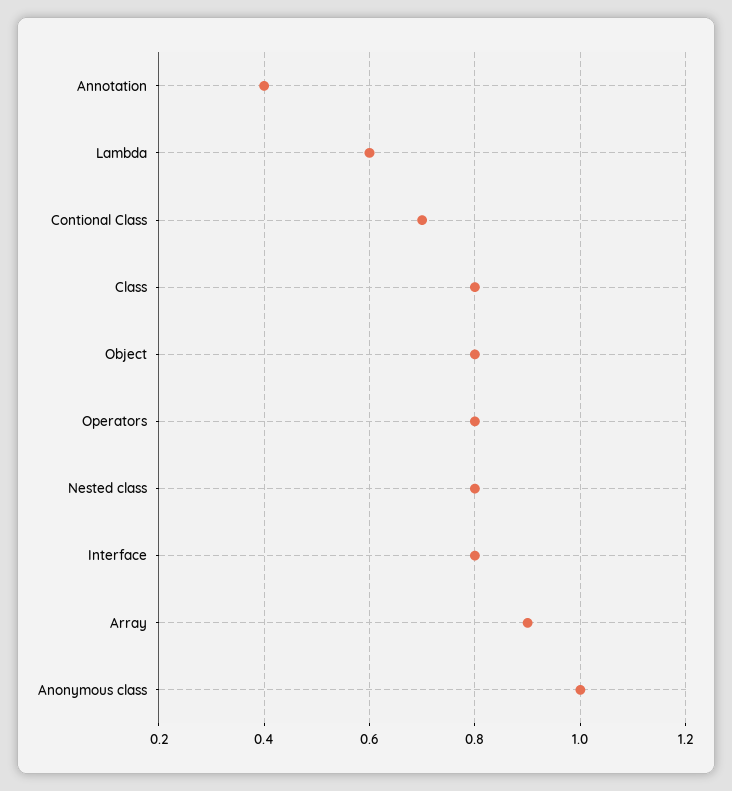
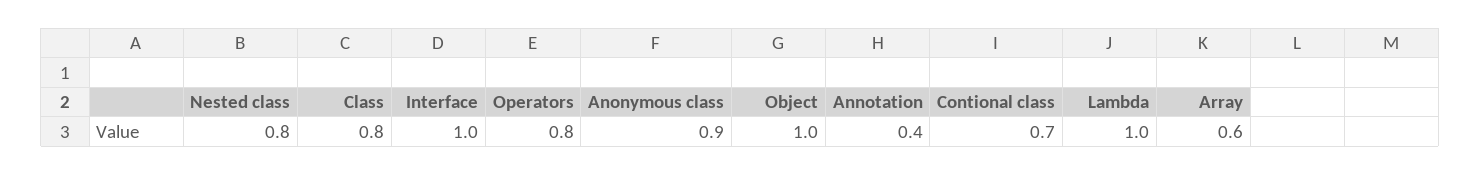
Lambda: 0.6 -> 1
Object: 0.8 -> 1
Interface: 0.8 -> 1
Array: 0.9 -> 0.6
Anonymous class: 1 -> 0.9

